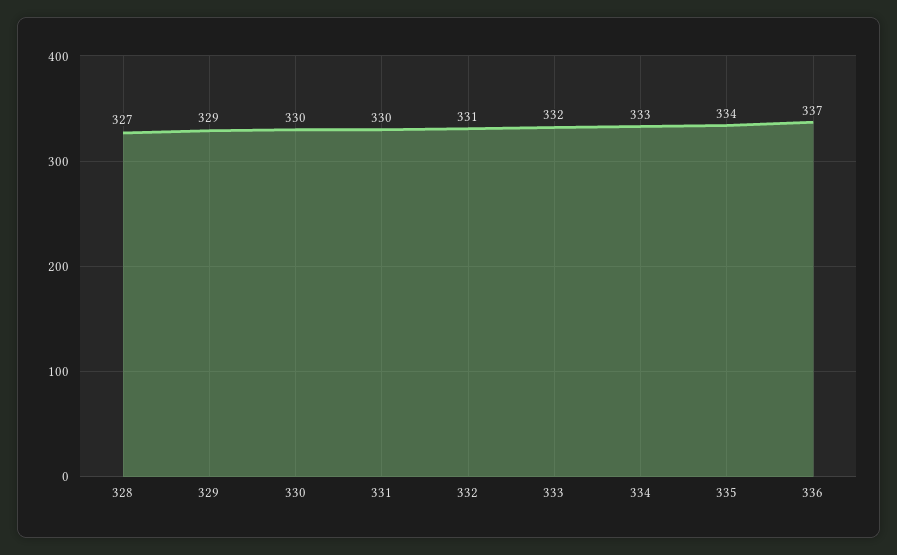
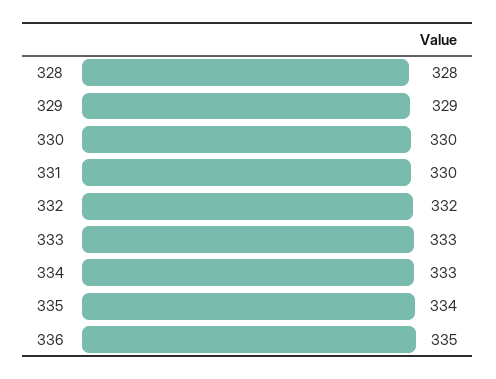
328: 327 -> 328
332: 331 -> 332
333: 332 -> 333
336: 337 -> 335

